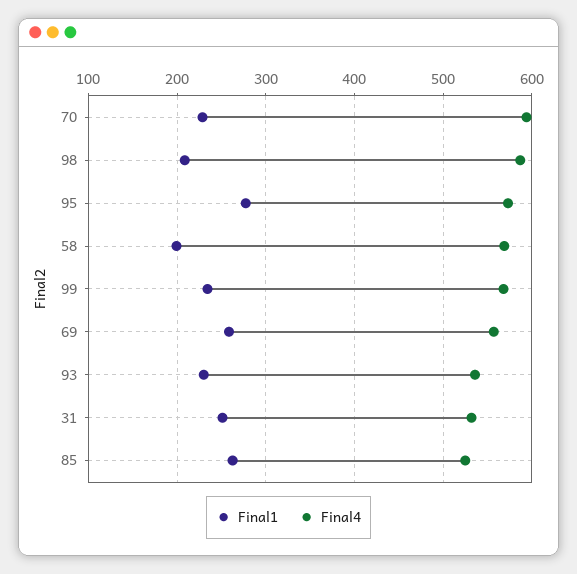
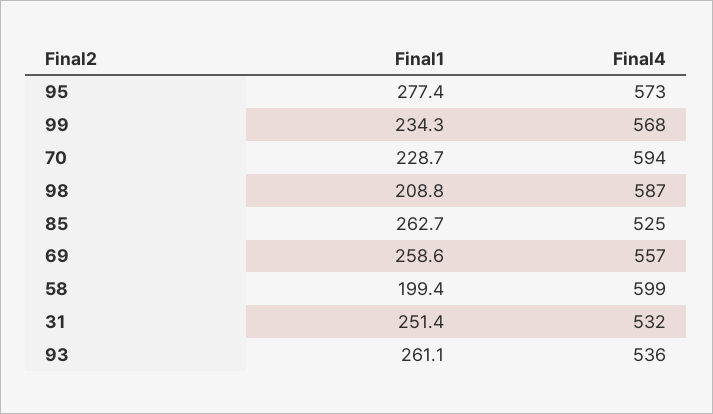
Final4, 58: 570 -> 599
Final1, 93: 230 -> 261.1

